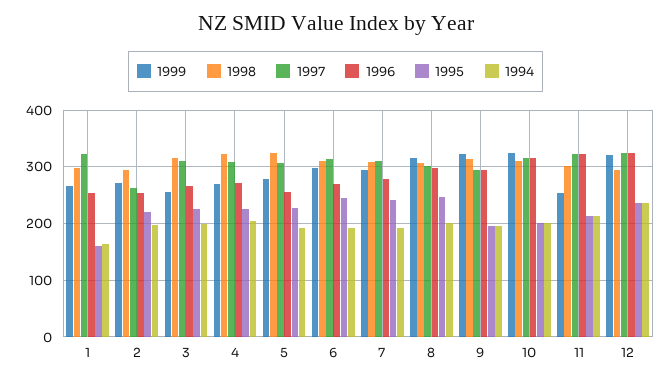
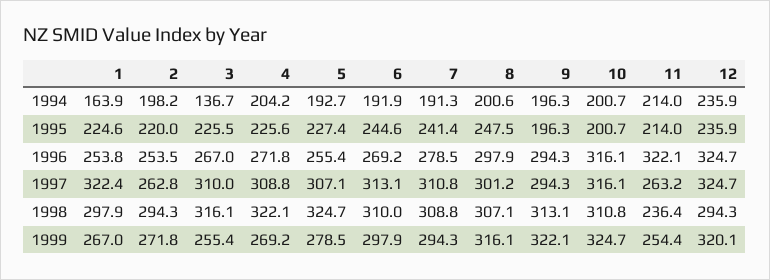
1995, 1: 160 -> 224.6
1994, 3: 200 -> 136.7
1998, 11: 300 -> 236.4
1997, 11: 320 -> 263.2

